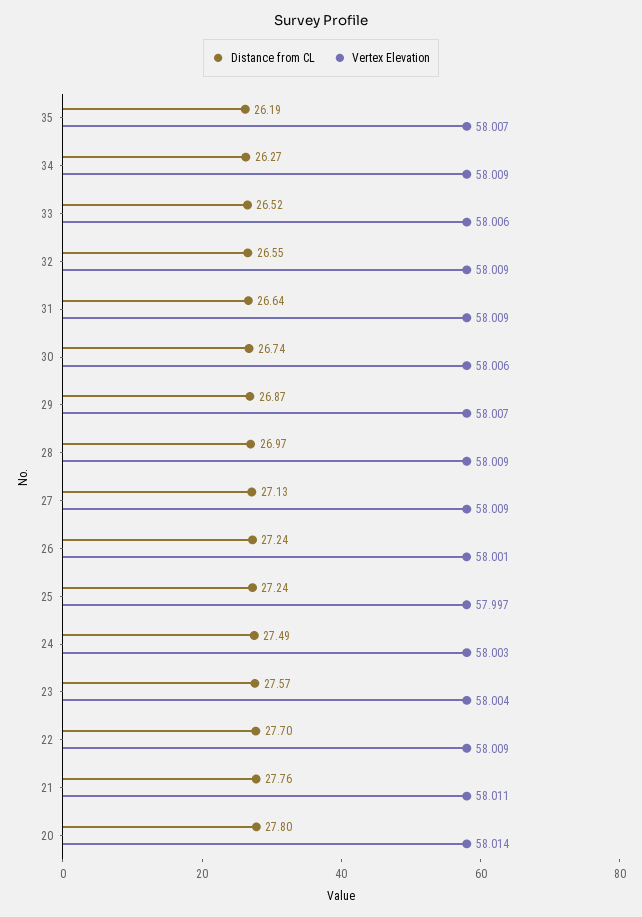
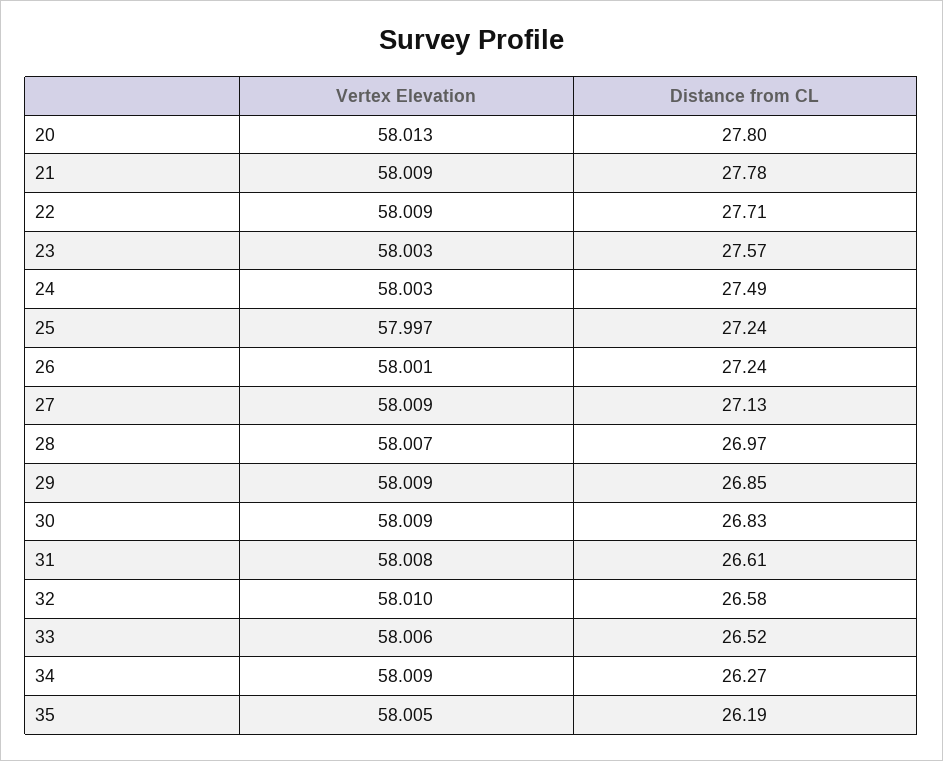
Vertex Elevation, 35: 58.007 -> 58.005
Distance from CL, 32: 26.55 -> 26.58
Vertex Elevation, 32: 58.009 -> 58.01
Distance from CL, 31: 26.64 -> 26.61
Vertex Elevation, 31: 58.009 -> 58.008
Distance from CL, 30: 26.74 -> 26.83
Vertex Elevation, 30: 58.006 -> 58.009
Distance from CL, 29: 26.87 -> 26.85
Vertex Elevation, 29: 58.007 -> 58.009
Vertex Elevation, 28: 58.009 -> 58.007
Vertex Elevation, 23: 58.004 -> 58.003
Distance from CL, 22: 27.7 -> 27.71
Distance from CL, 21: 27.76 -> 27.78
Vertex Elevation, 21: 58.011 -> 58.009
Vertex Elevation, 20: 58.014 -> 58.013

